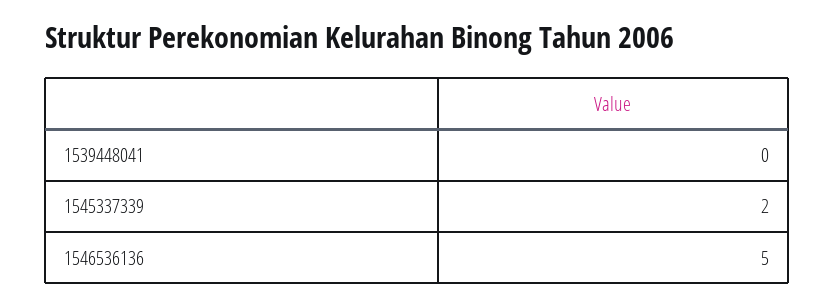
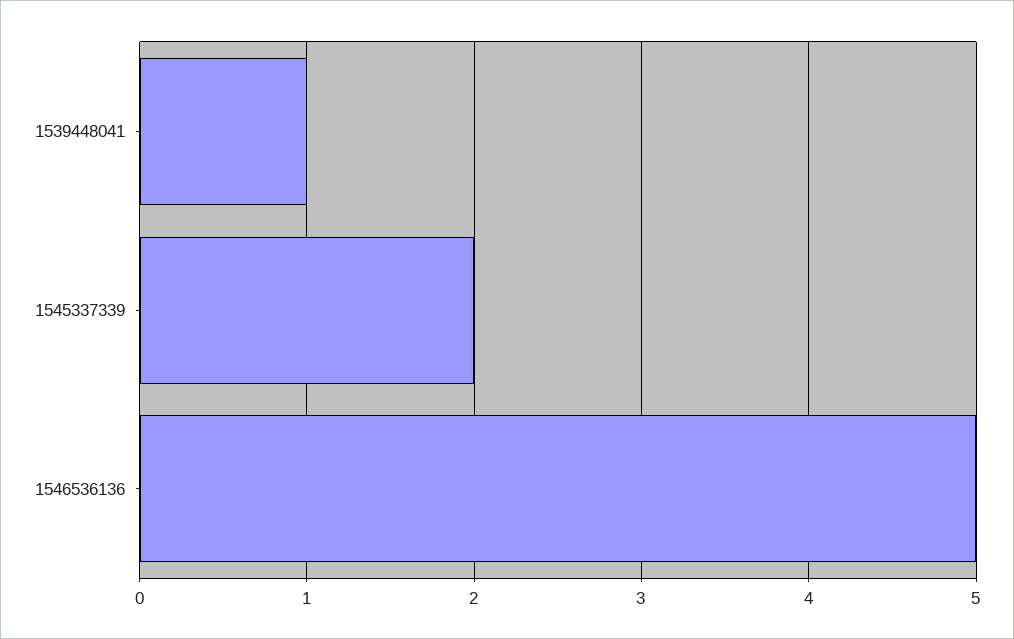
1539448041: 0 -> 1

